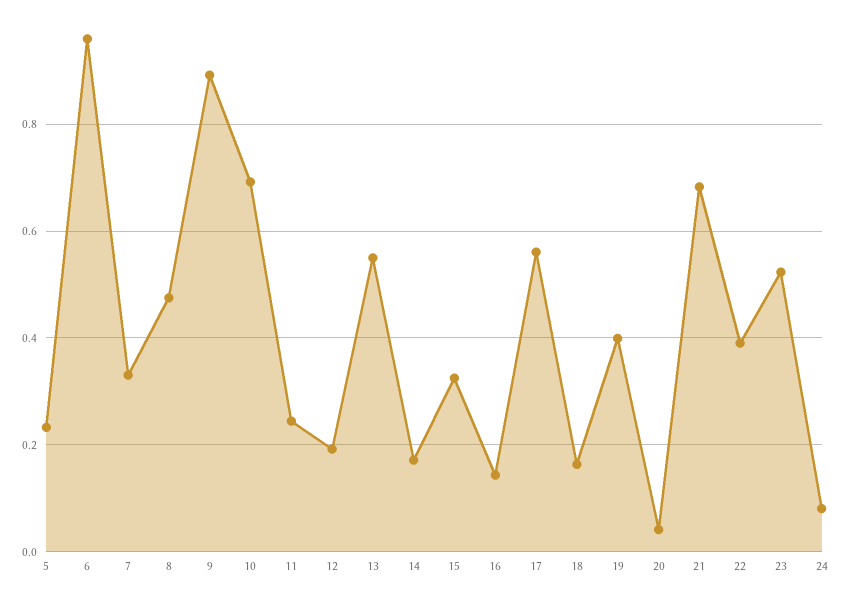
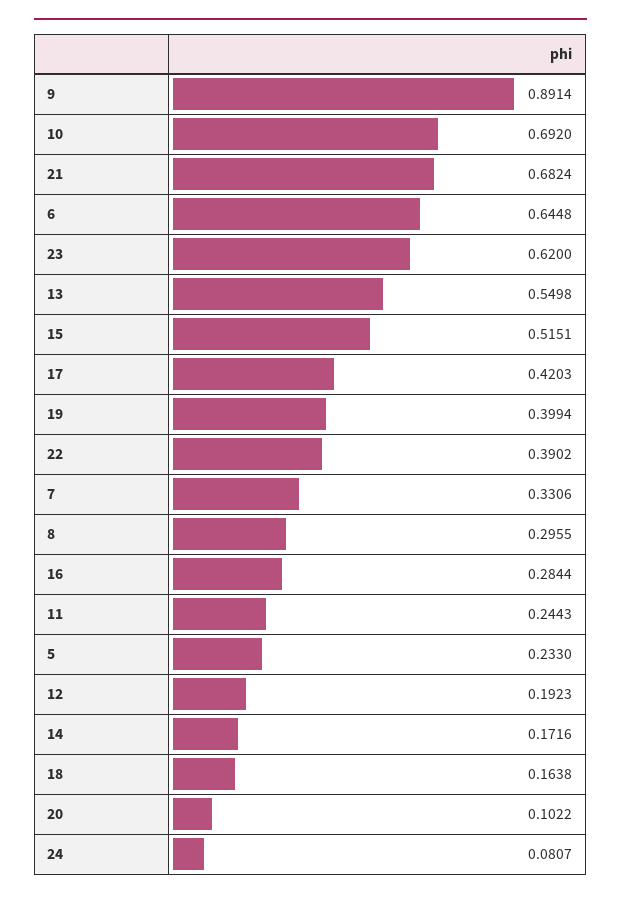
6: 0.96 -> 0.6448
8: 0.48 -> 0.2955
15: 0.32 -> 0.5151
16: 0.14 -> 0.2844
17: 0.56 -> 0.4203
20: 0.04 -> 0.1022
23: 0.52 -> 0.62

